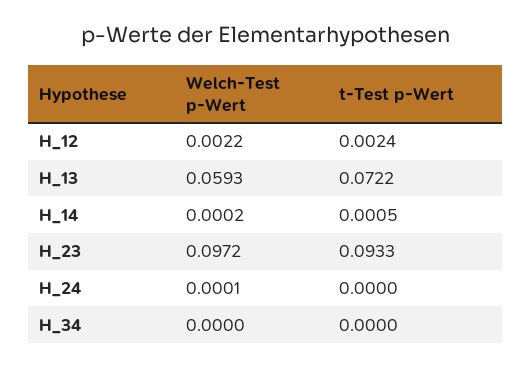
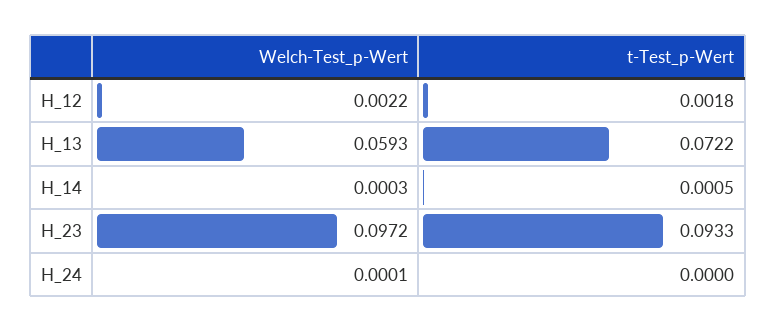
t-Test p-Wert, H_12: 0.0024 -> 0.0018
Welch-Test p-Wert, H_14: 0.0002 -> 0.0003
Welch-Test p-Wert, H_34: 0 -> none
t-Test p-Wert, H_34: 0 -> none

